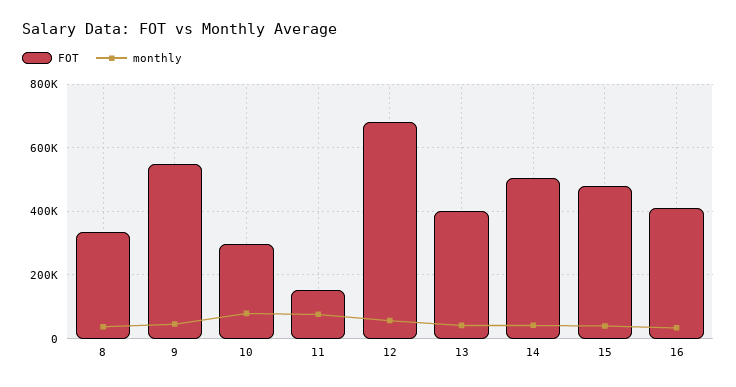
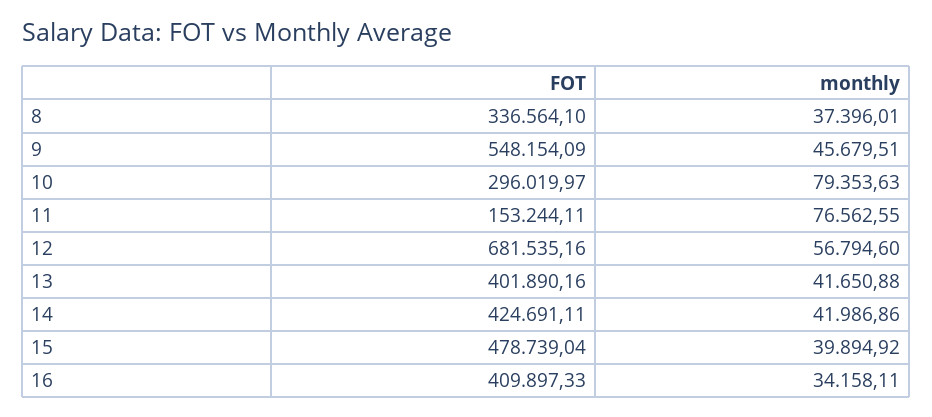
FOT, 14: 500000 -> 424691.11

